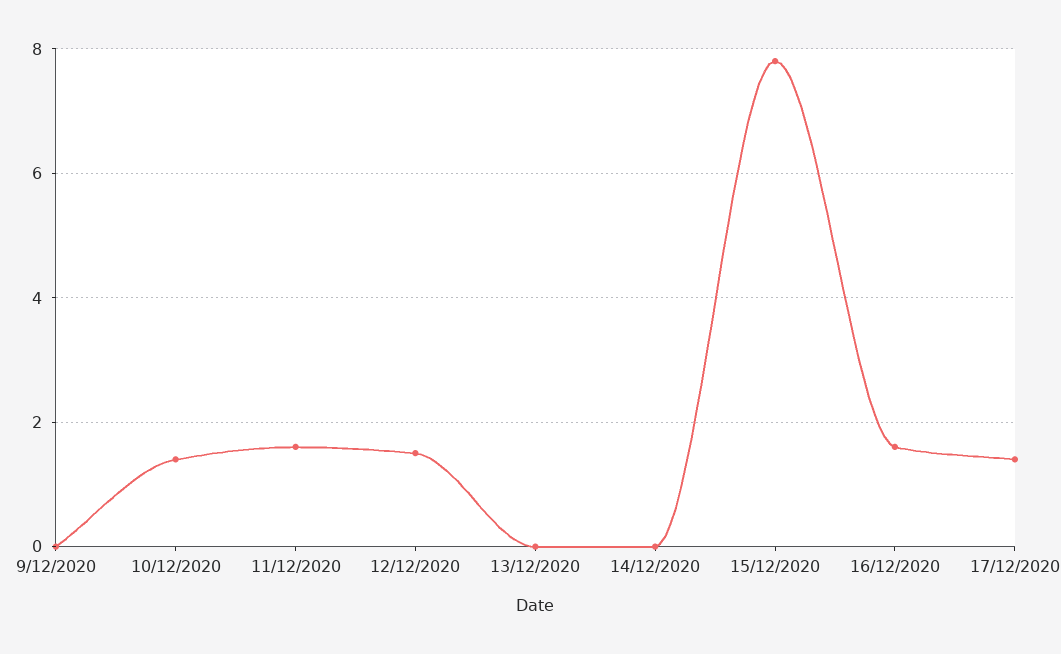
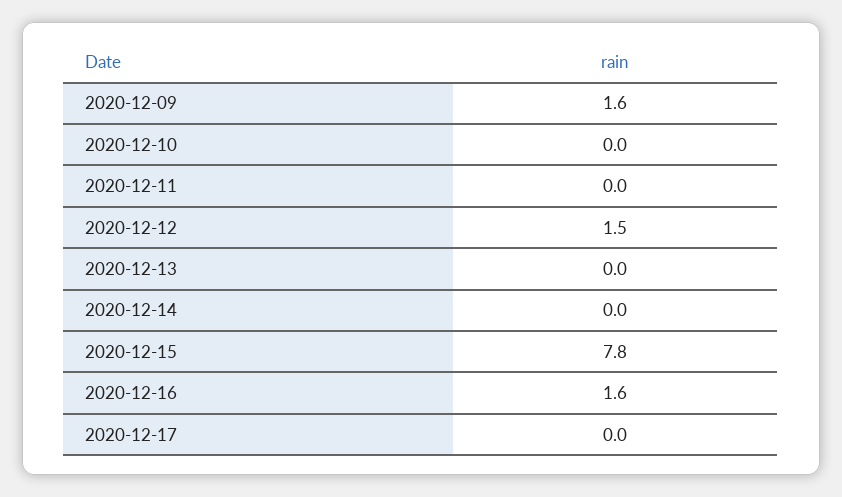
9/12/2020: 0 -> 1.6
10/12/2020: 1.5 -> 0
11/12/2020: 1.5 -> 0
17/12/2020: 1.5 -> 0

